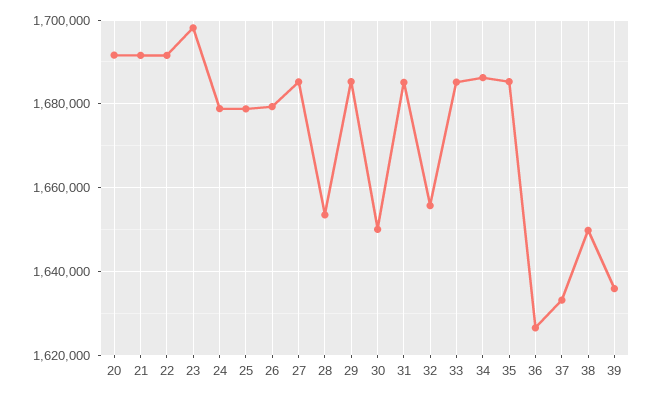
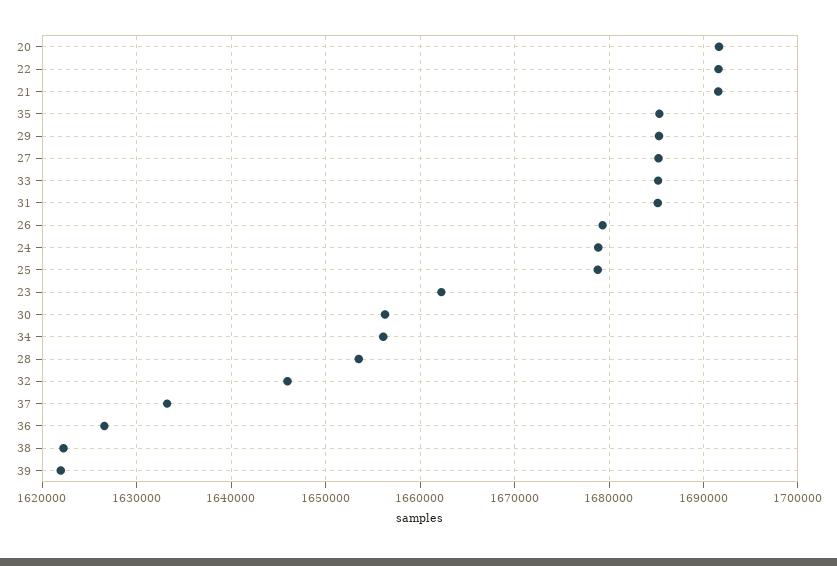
23: 1698000 -> 1662000
30: 1650000 -> 1656000
32: 1656000 -> 1646000
34: 1686000 -> 1656000
38: 1650000 -> 1622000
39: 1636000 -> 1622000

